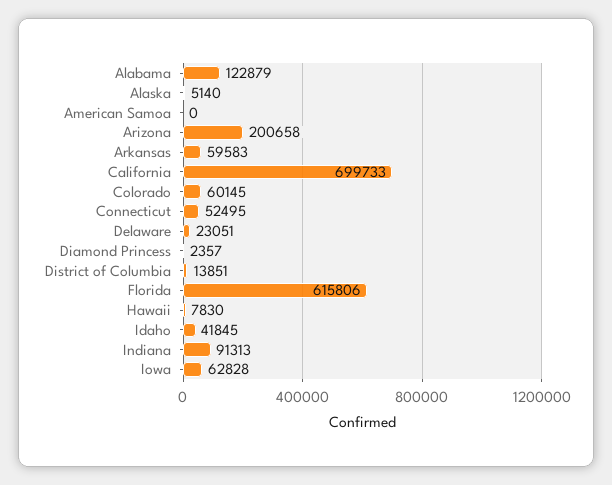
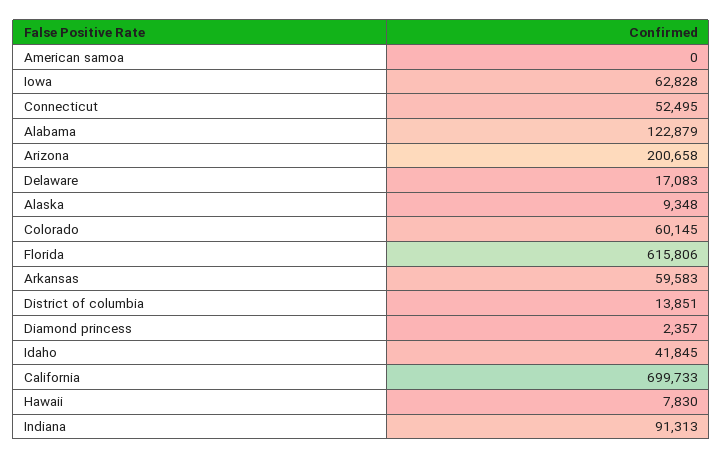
Alaska: 5140 -> 9348
Delaware: 23051 -> 17083

